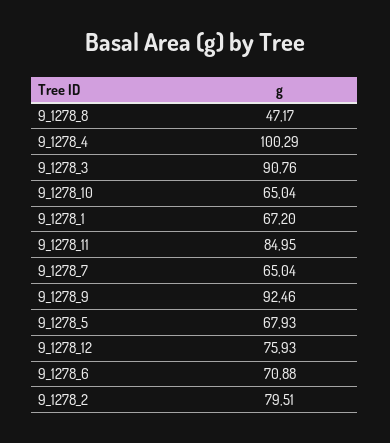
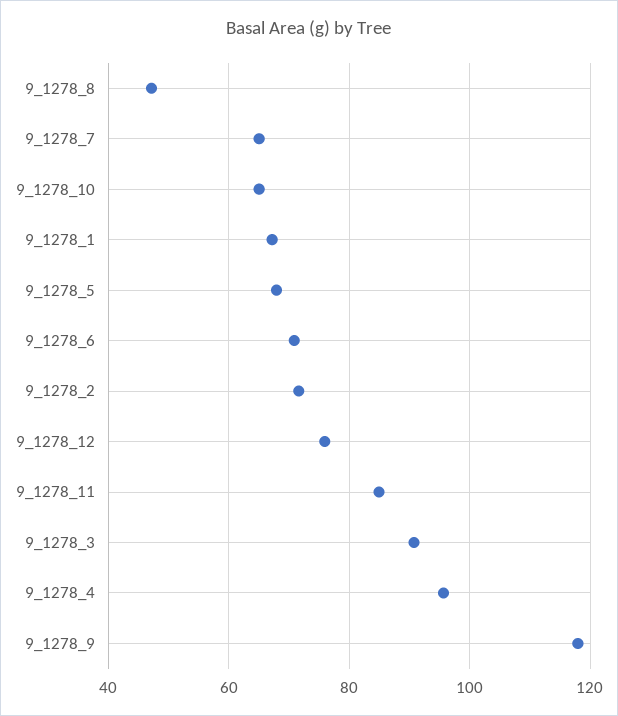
9_1278_4: 100.29 -> 96
9_1278_9: 92.46 -> 118
9_1278_2: 79.51 -> 72

